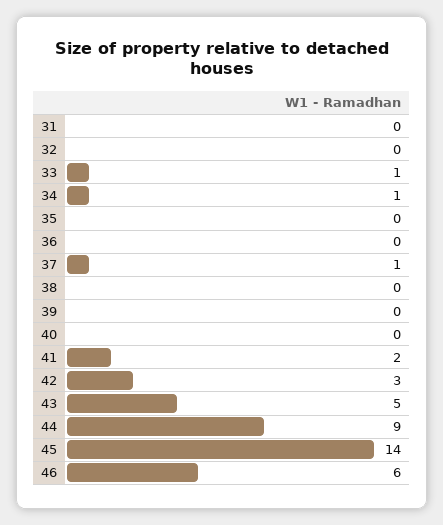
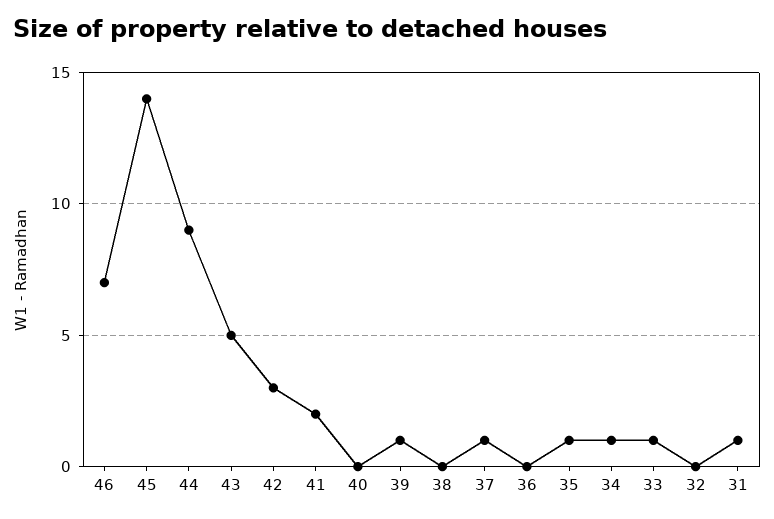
31: 0 -> 1
35: 0 -> 1
39: 0 -> 1
46: 6 -> 7

